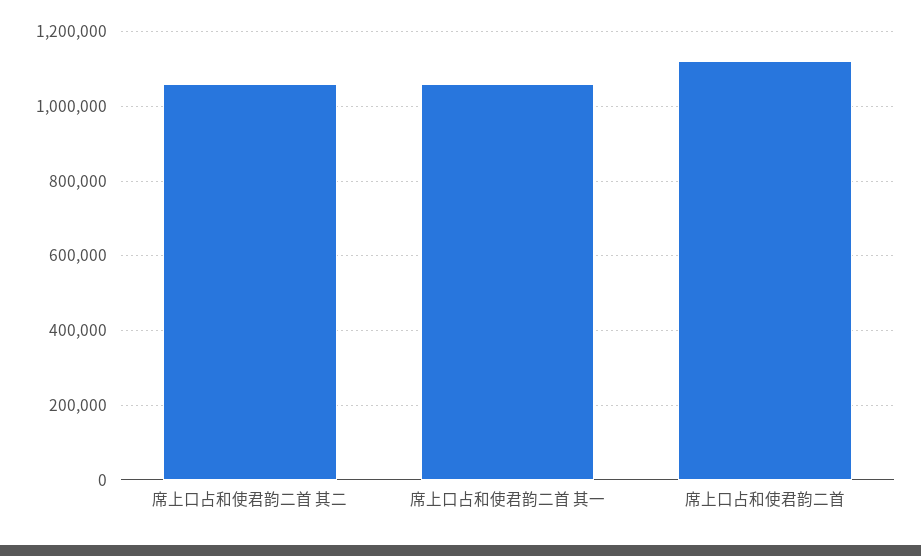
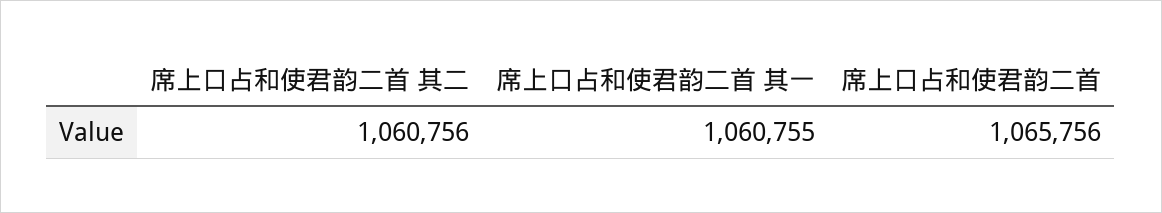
席上口占和使君韵二首: 1120000 -> 1065756

